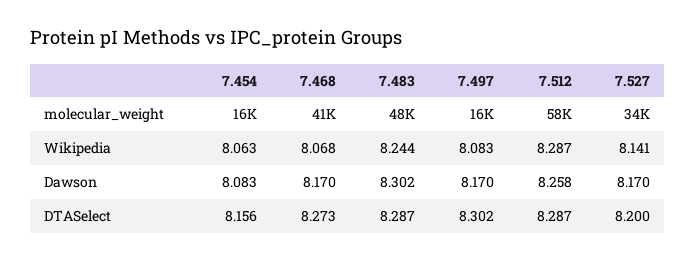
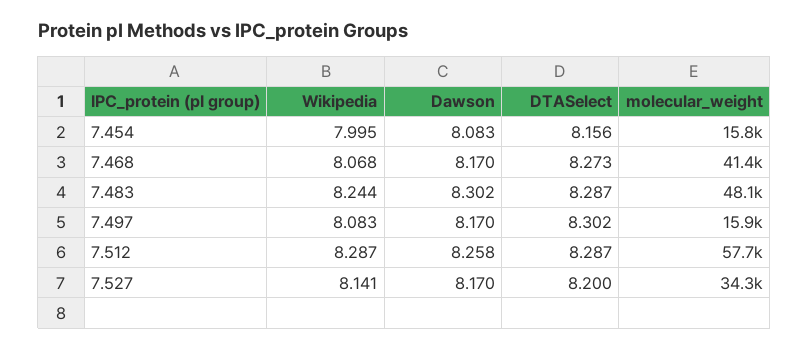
7.454, Wikipedia: 8.063 -> 7.995

